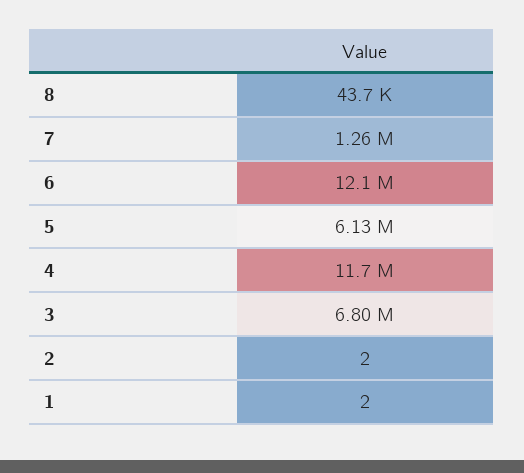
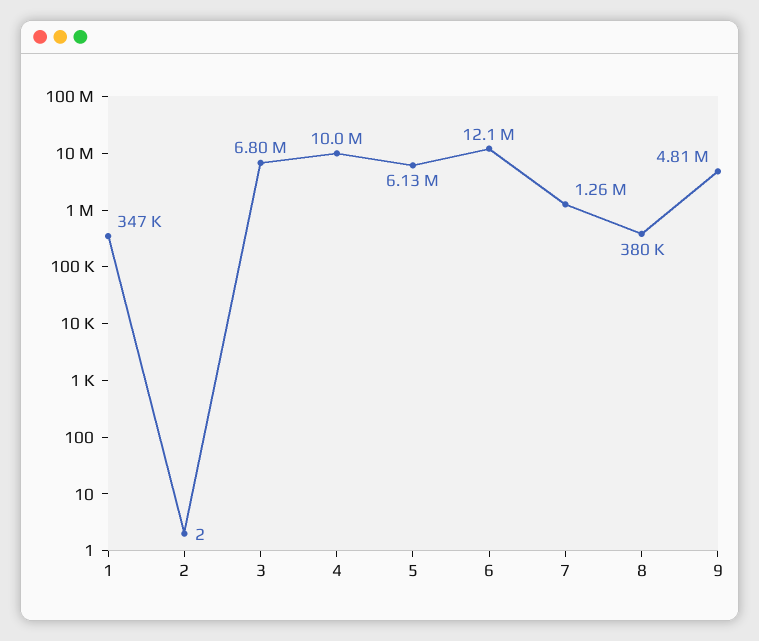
8: 43700 -> 380000
4: 11700000 -> 10000000
1: 2 -> 347000
9: none -> 4810000

